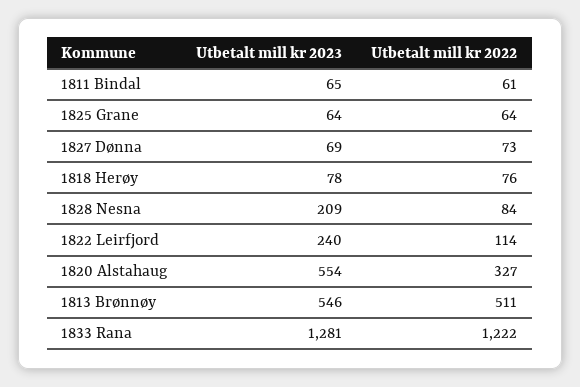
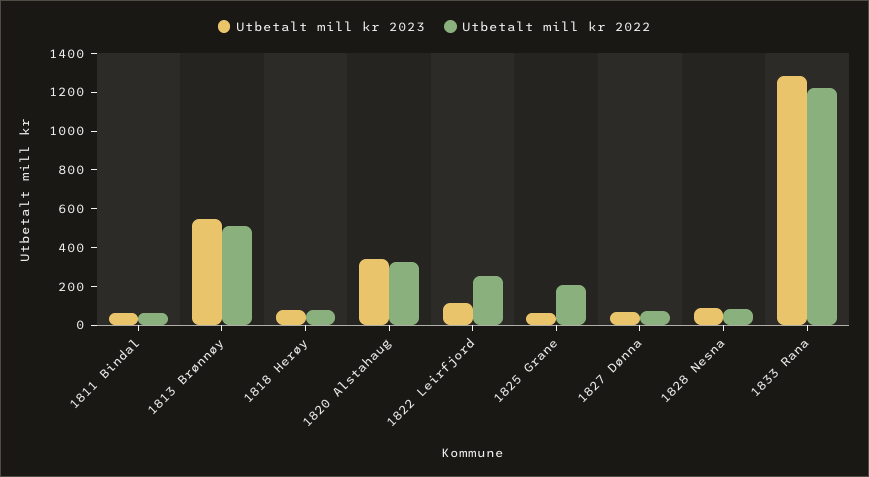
Utbetalt mill kr 2022, 1825 Grane: 64 -> 200
Utbetalt mill kr 2023, 1828 Nesna: 209 -> 100
Utbetalt mill kr 2023, 1822 Leirfjord: 240 -> 100
Utbetalt mill kr 2022, 1822 Leirfjord: 114 -> 250
Utbetalt mill kr 2023, 1820 Alstahaug: 554 -> 350

